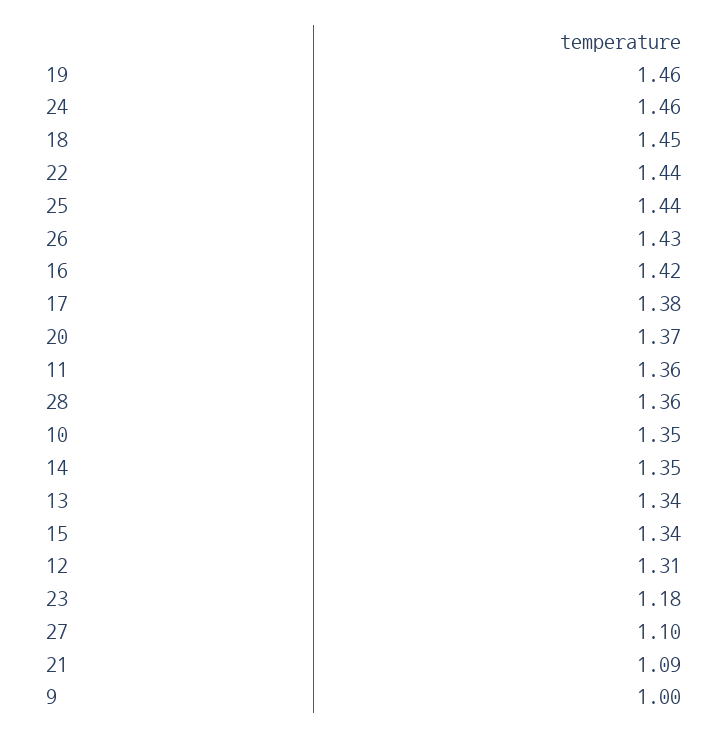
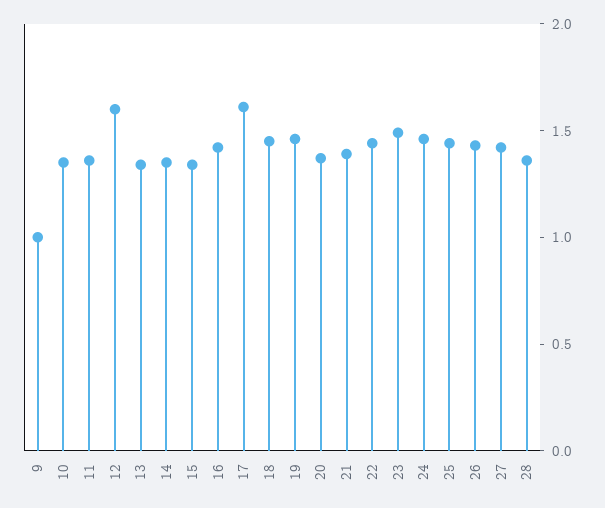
17: 1.38 -> 1.6
12: 1.31 -> 1.6
23: 1.18 -> 1.5
27: 1.1 -> 1.4
21: 1.09 -> 1.4

